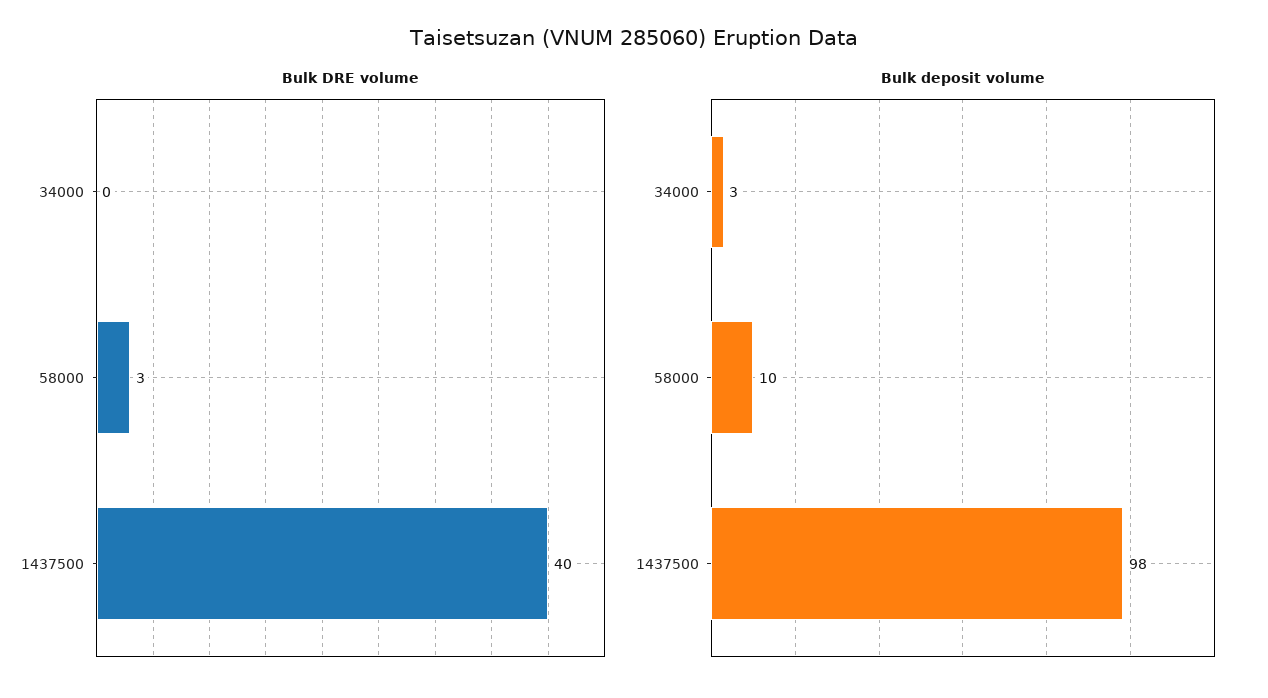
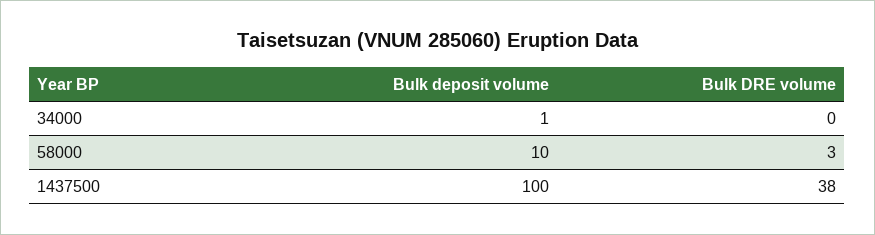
Bulk DRE volume, 1437500: 40 -> 38
Bulk deposit volume, 34000: 3 -> 1
Bulk deposit volume, 1437500: 98 -> 100

